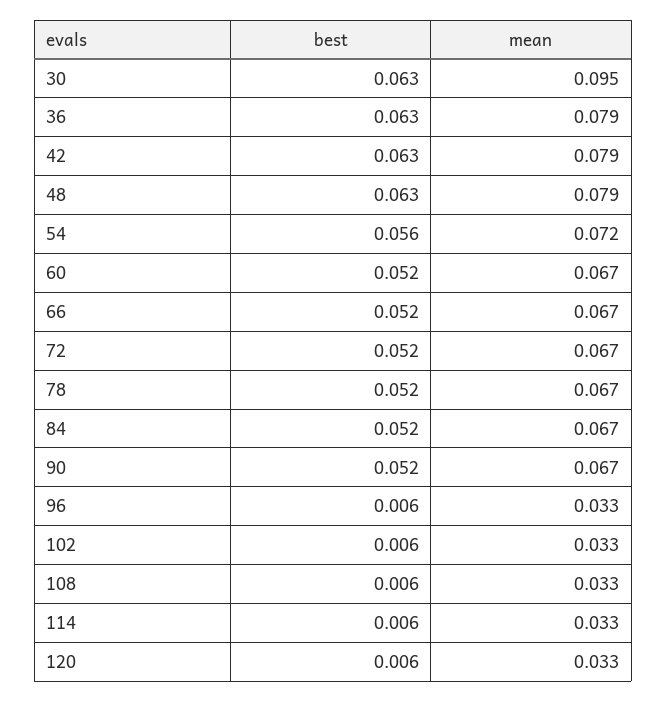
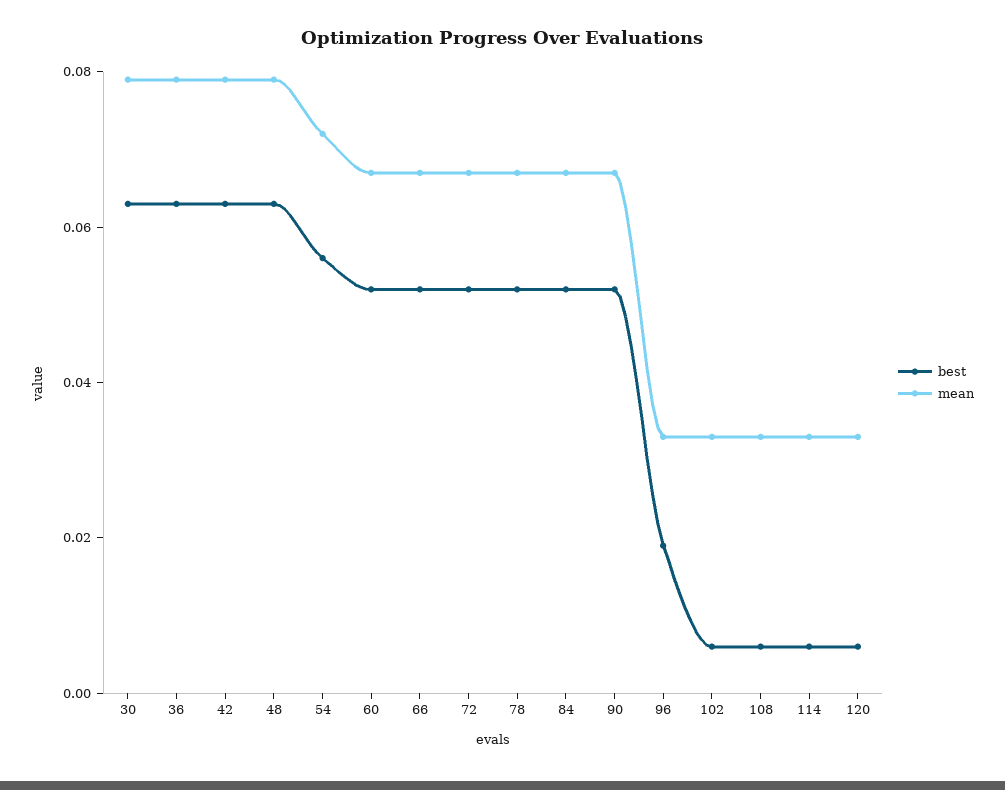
mean, 30: 0.095 -> 0.08
best, 96: 0.006 -> 0.02

